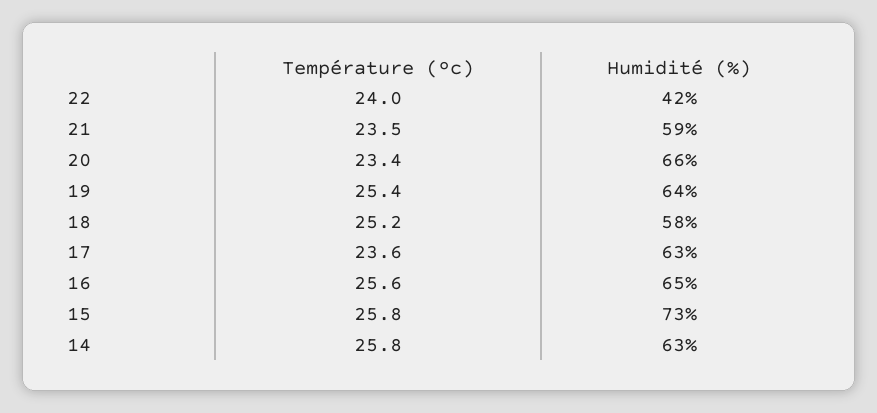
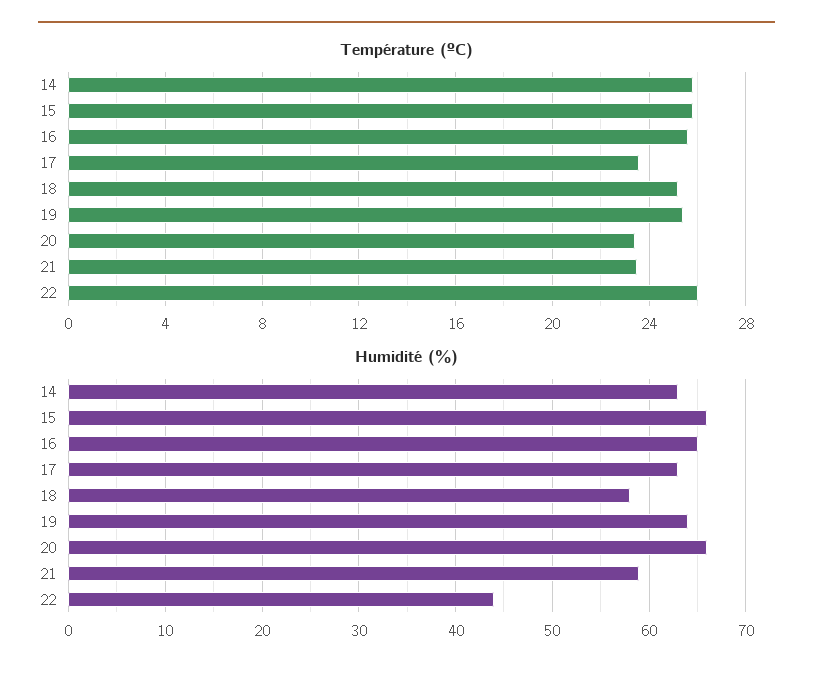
Température (ºc), 22: 24 -> 26
Humidité (%), 22: 42 -> 44
Humidité (%), 15: 73 -> 66

